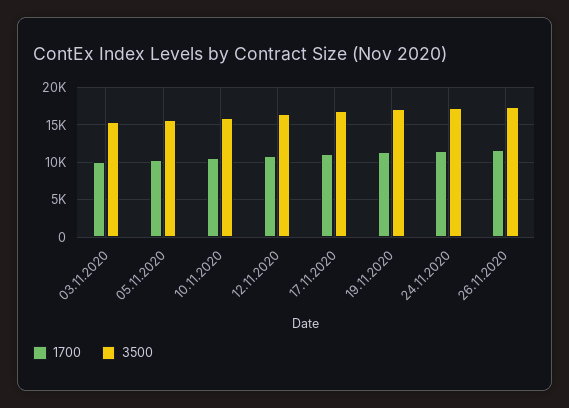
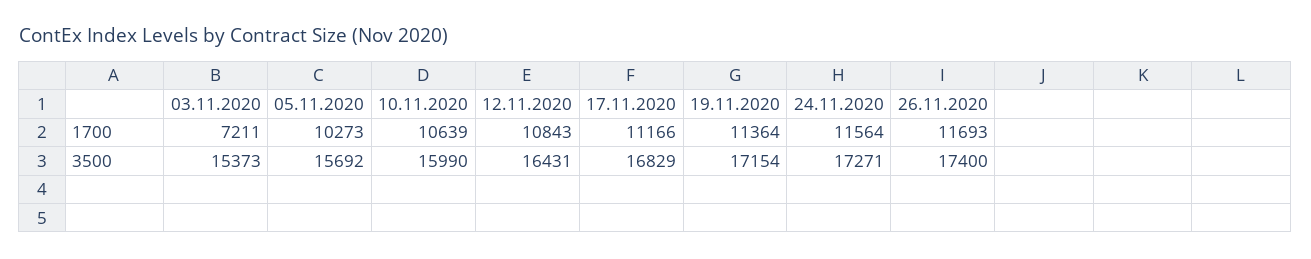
1700, 03.11.2020: 10000 -> 7211

